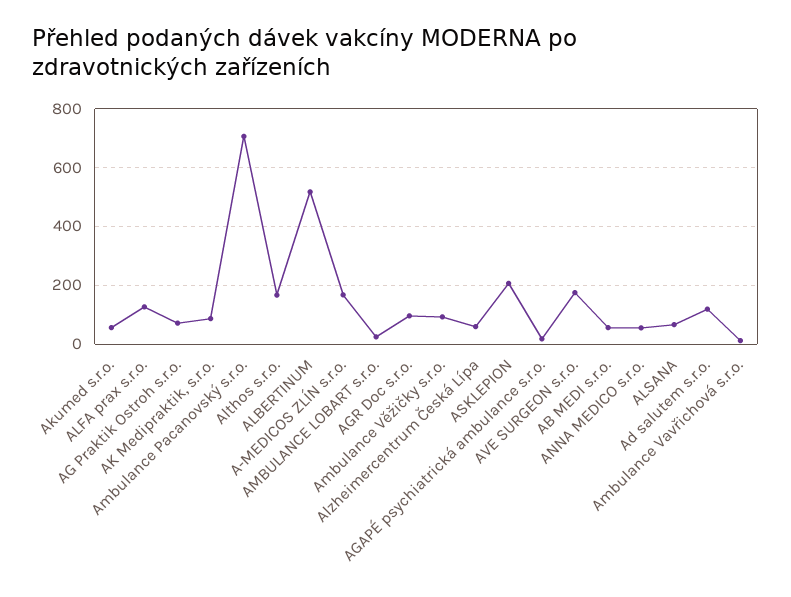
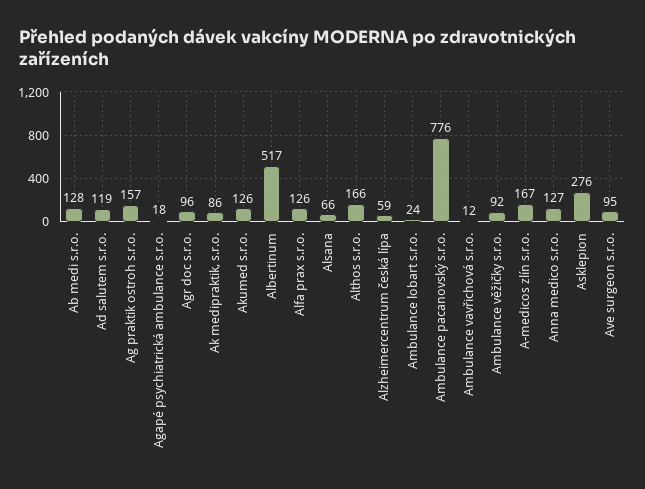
Akumed s.r.o.: 50 -> 126
AG Praktik Ostroh s.r.o.: 75 -> 157
Ambulance Pacanovský s.r.o.: 700 -> 776
ASKLEPION: 200 -> 276
AVE SURGEON s.r.o.: 175 -> 95
AB MEDI s.r.o.: 50 -> 128
ANNA MEDICO s.r.o.: 50 -> 127

